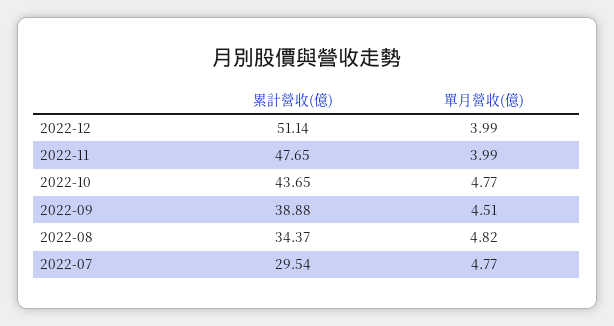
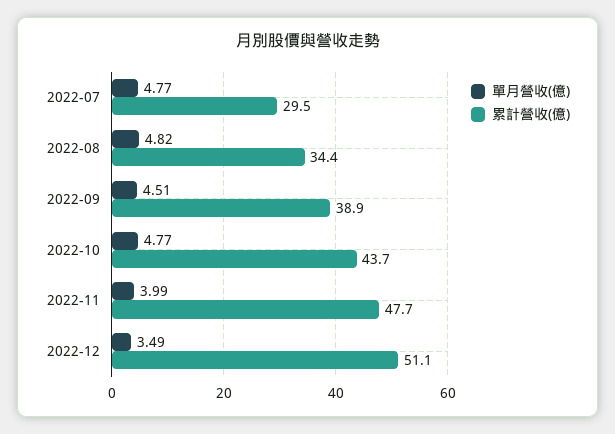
單月營收(億), 2022-12: 3.99 -> 3.49

